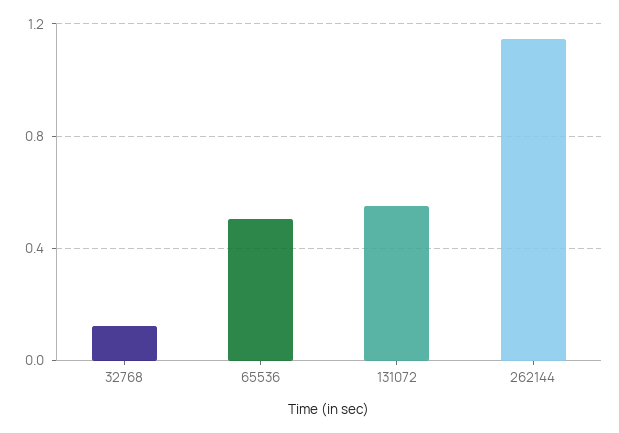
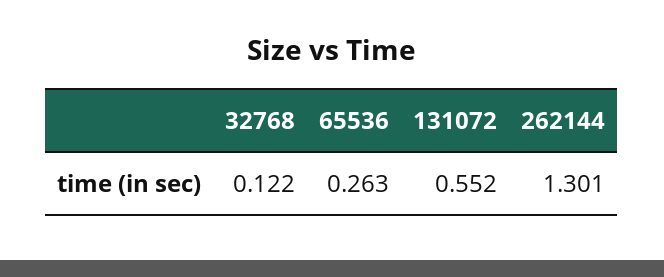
65536: 0.5 -> 0.263
262144: 1.15 -> 1.301

